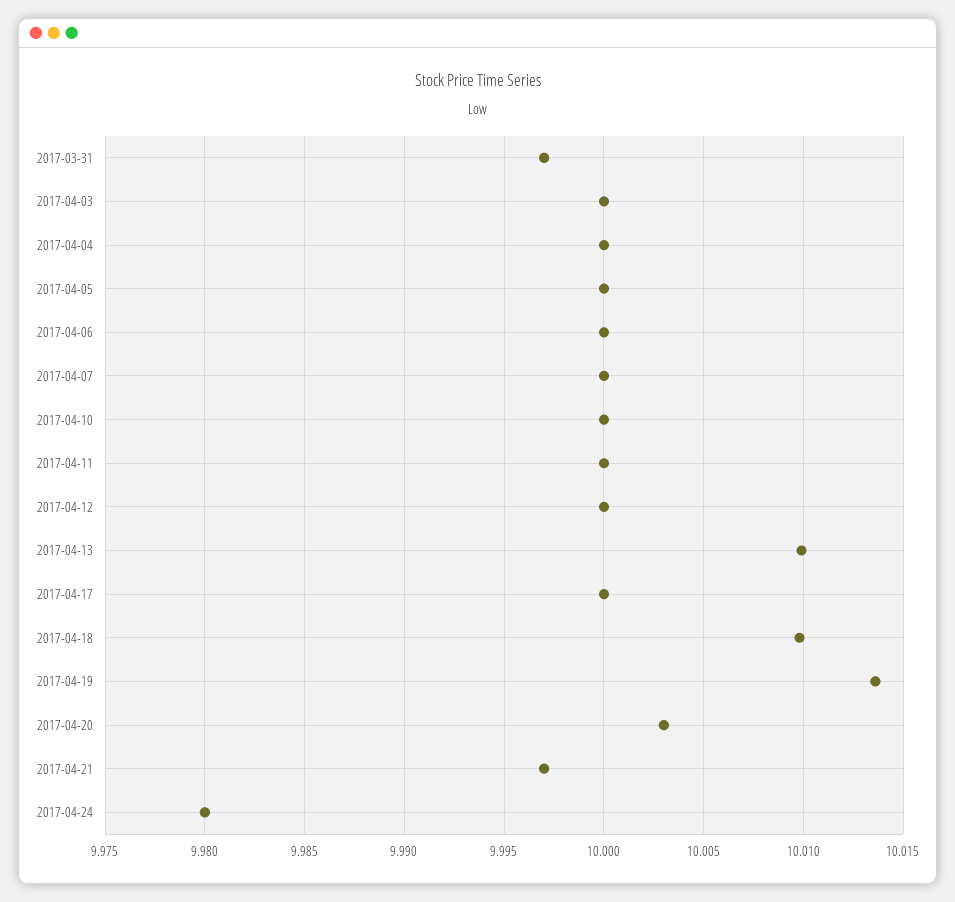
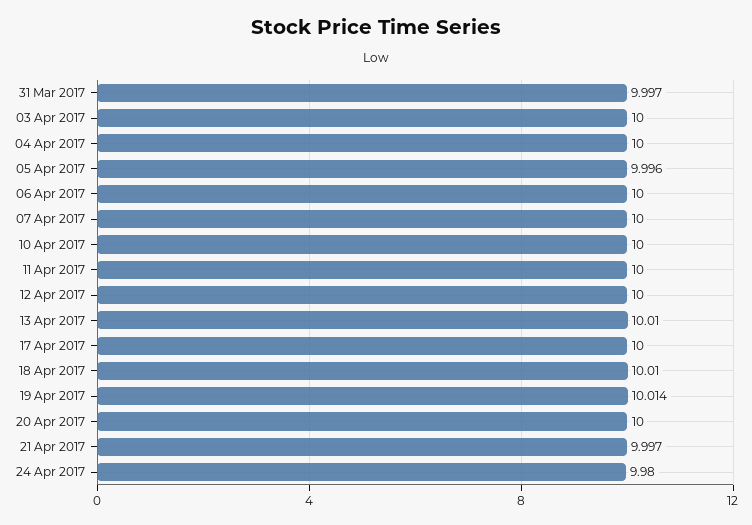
2017-04-05: 10 -> 9.996
2017-04-20: 10.003 -> 10

